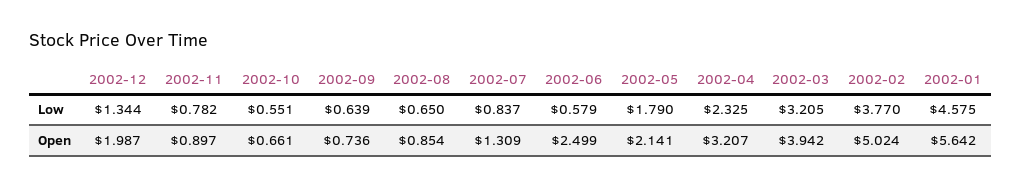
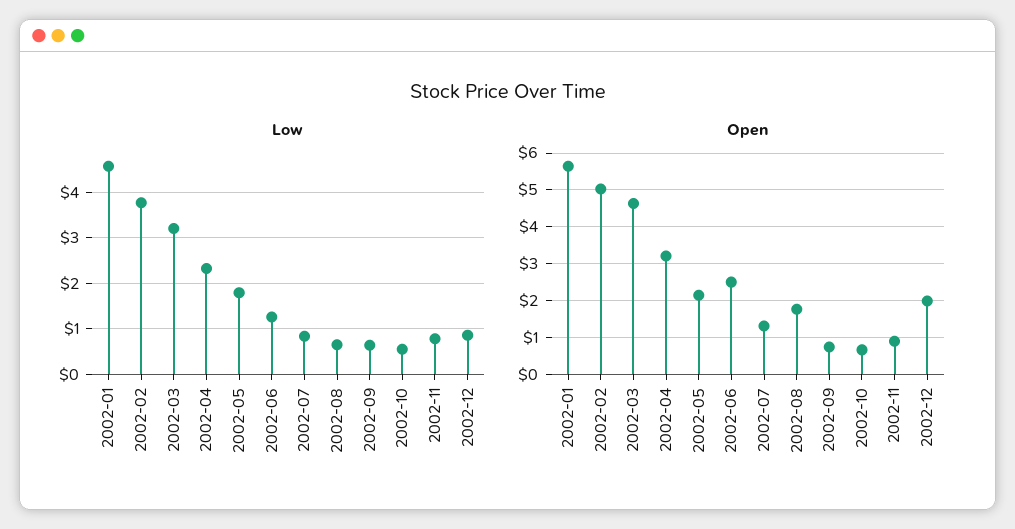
Low, 2002-12: 1.344 -> 0.8
Low, 2002-06: 0.579 -> 1.2
Open, 2002-08: 0.854 -> 1.8
Open, 2002-03: 3.942 -> 4.6

